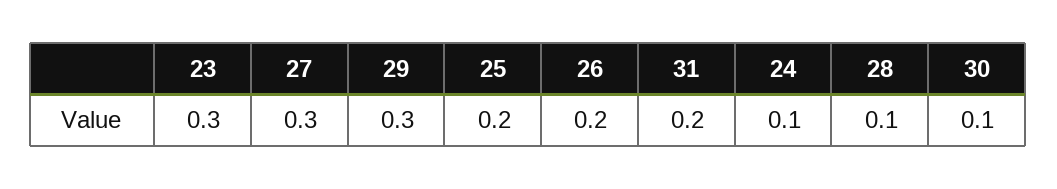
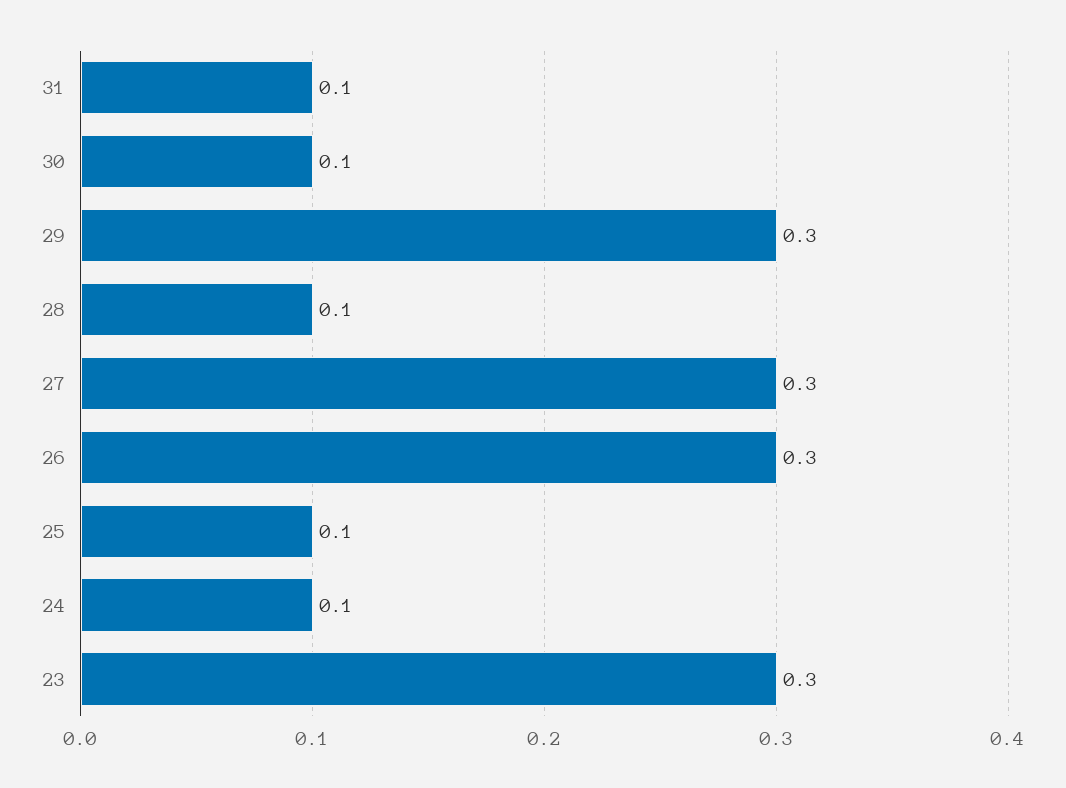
25: 0.2 -> 0.1
26: 0.2 -> 0.3
31: 0.2 -> 0.1

